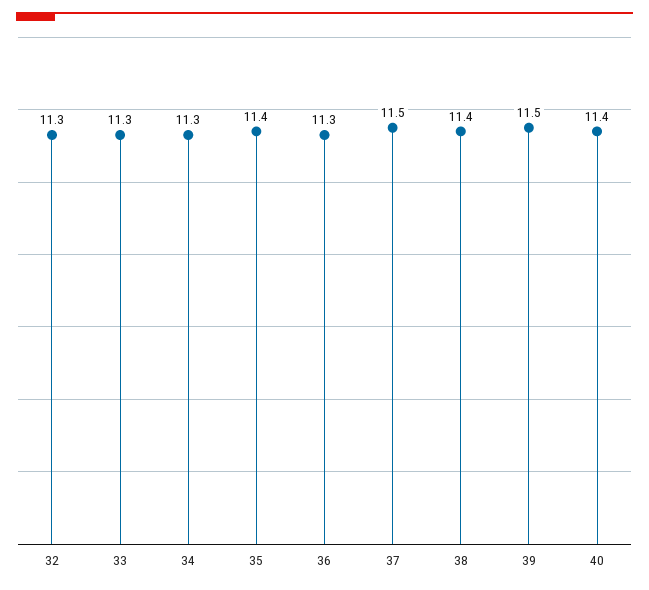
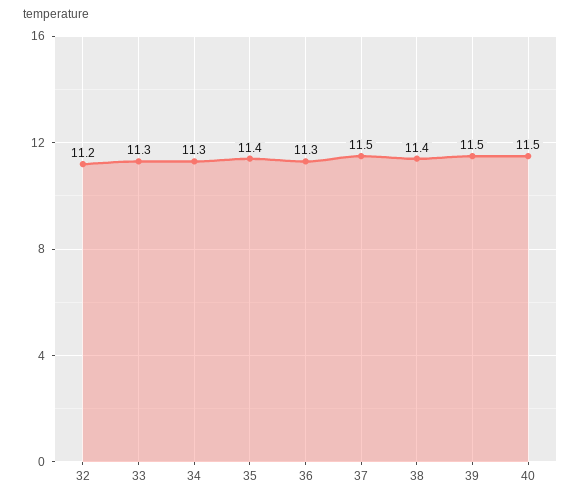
32: 11.3 -> 11.2
40: 11.4 -> 11.5

